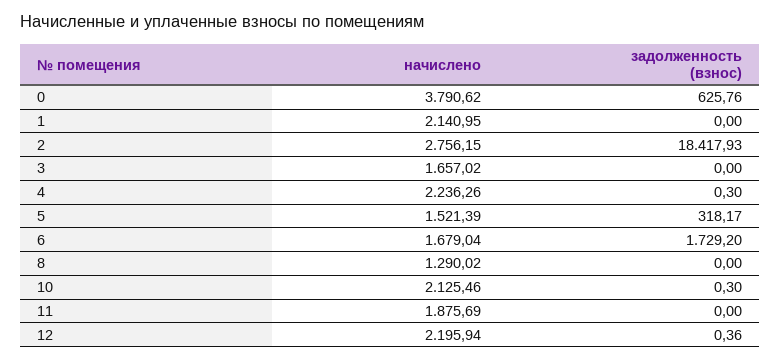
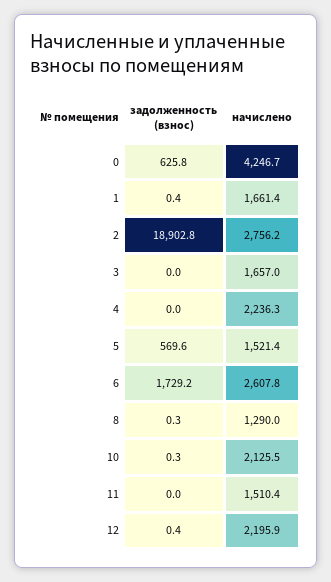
начислено, 0: 3790.62 -> 4246.7
начислено, 1: 2140.95 -> 1661.4
задолженность (взнос), 1: 0 -> 0.4
задолженность (взнос), 2: 18417.93 -> 18902.8
задолженность (взнос), 4: 0.3 -> 0
задолженность (взнос), 5: 318.17 -> 569.6
начислено, 6: 1679.04 -> 2607.8
задолженность (взнос), 8: 0 -> 0.3
начислено, 11: 1875.69 -> 1510.4

